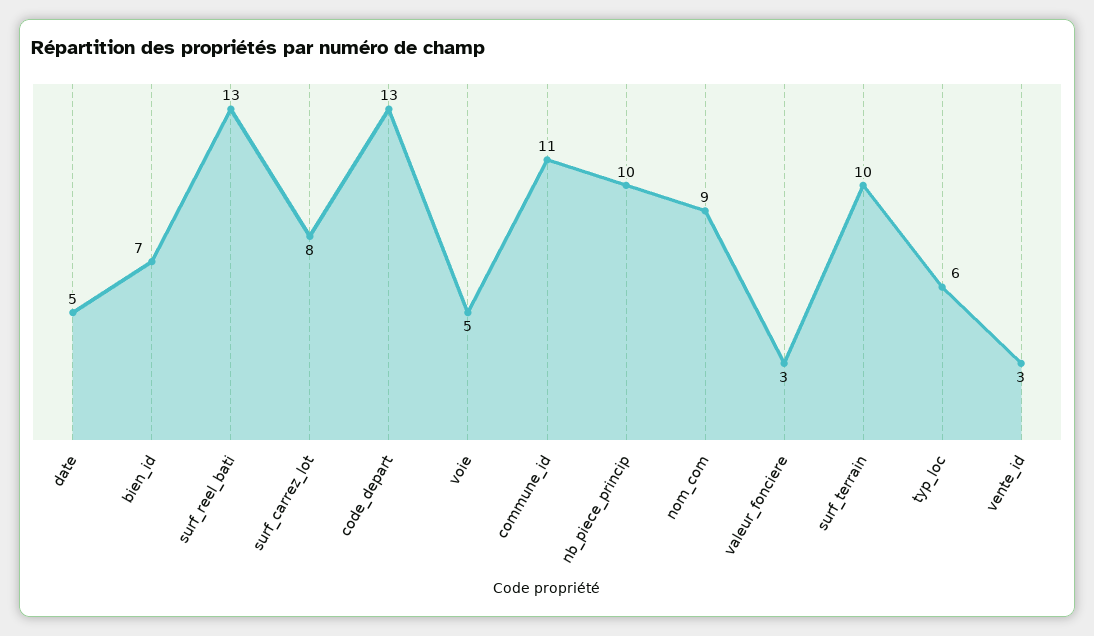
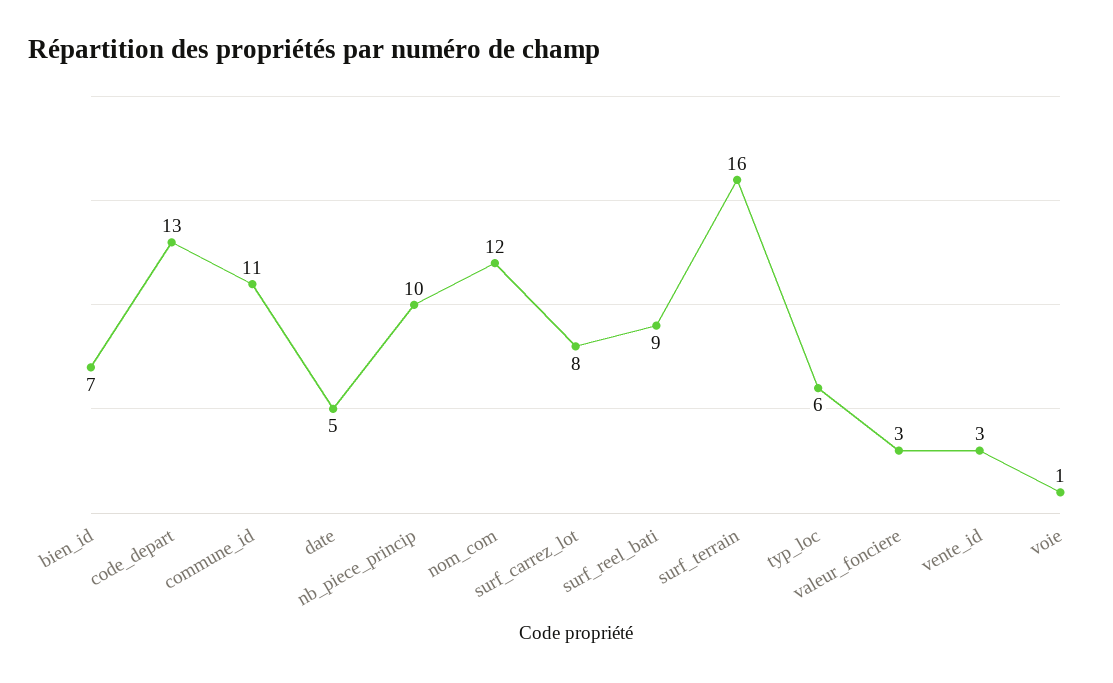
surf_reel_bati: 13 -> 9
voie: 5 -> 1
nom_com: 9 -> 12
surf_terrain: 10 -> 16

